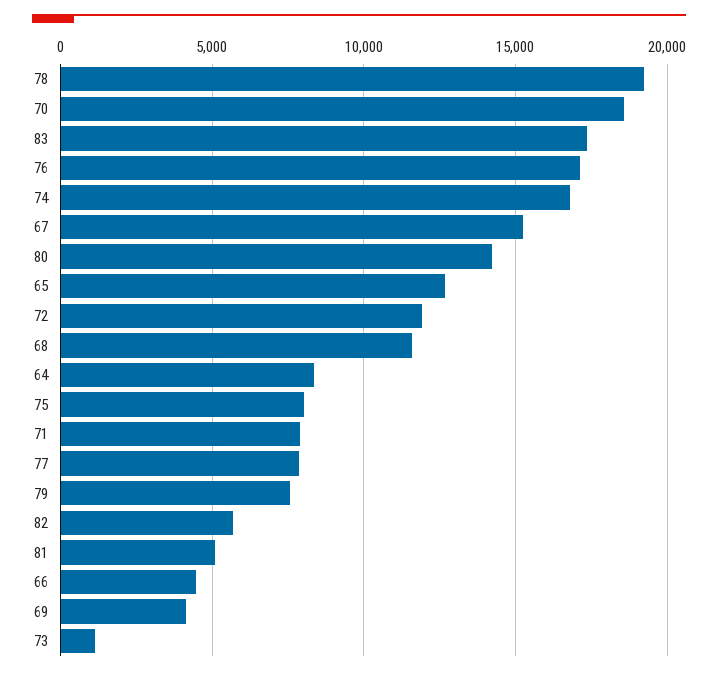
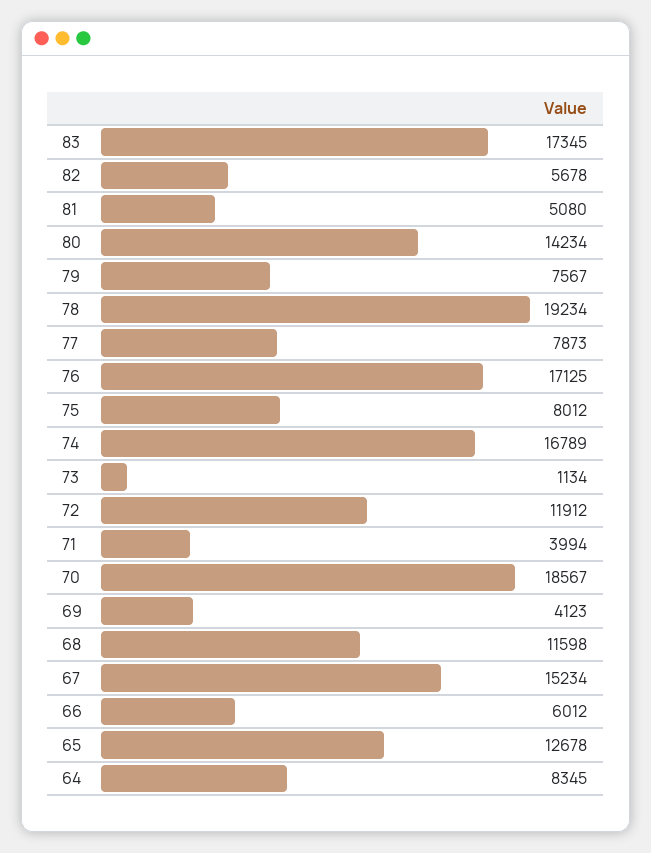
71: 8000 -> 3994
66: 4500 -> 6012

